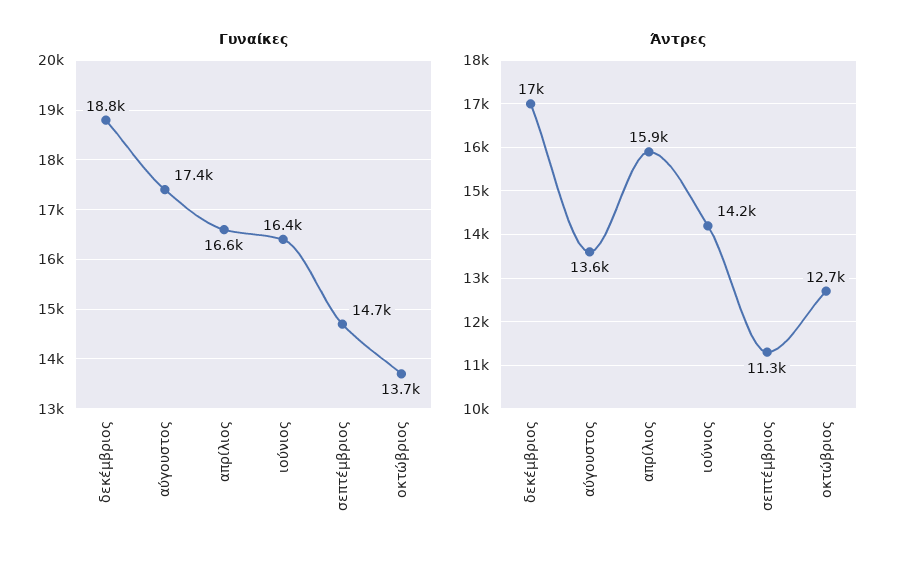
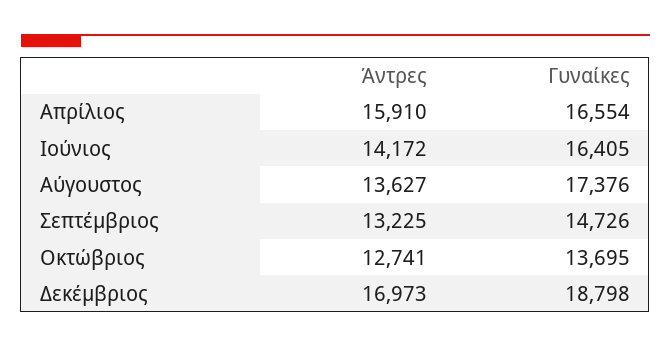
Άντρες, σεπτέμβριος: 11300 -> 13225

